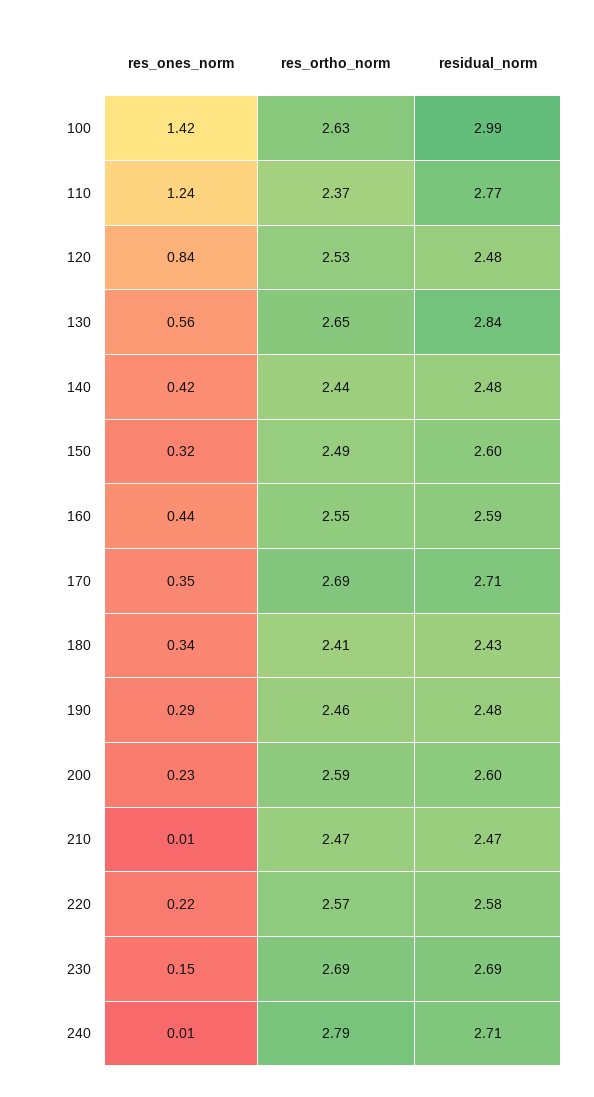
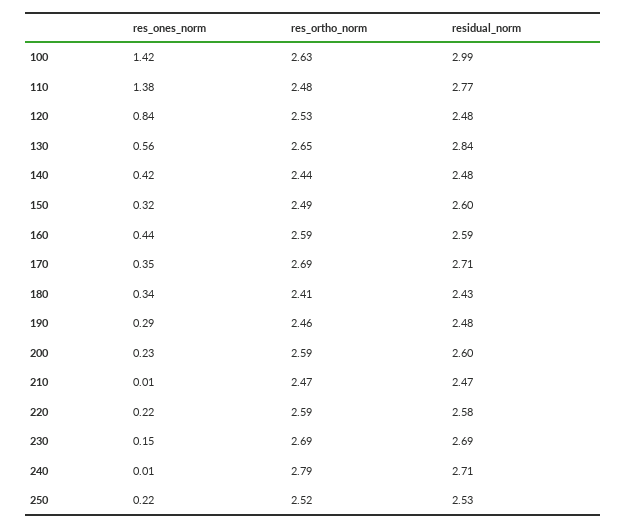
res_ones_norm, 110: 1.24 -> 1.38
res_ortho_norm, 110: 2.37 -> 2.48
res_ortho_norm, 160: 2.55 -> 2.59
res_ortho_norm, 220: 2.57 -> 2.59
res_ones_norm, 250: none -> 0.22
res_ortho_norm, 250: none -> 2.52
residual_norm, 250: none -> 2.53

